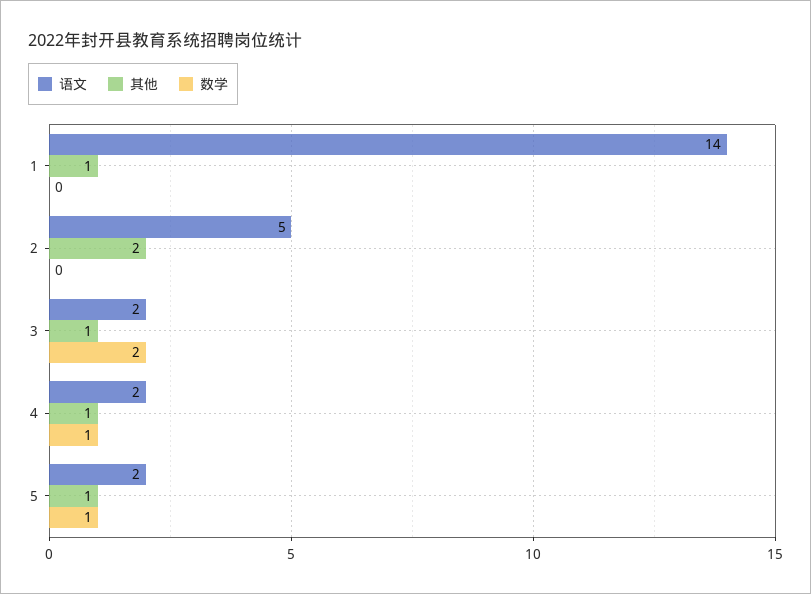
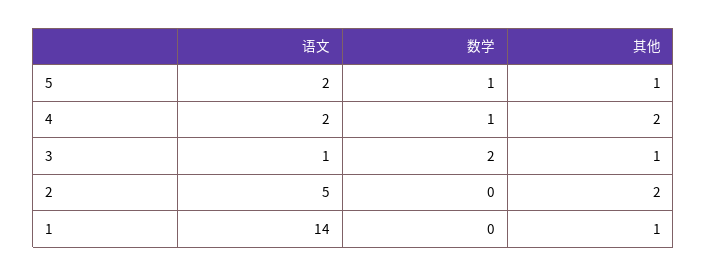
语文, 3: 2 -> 1
其他, 4: 1 -> 2

